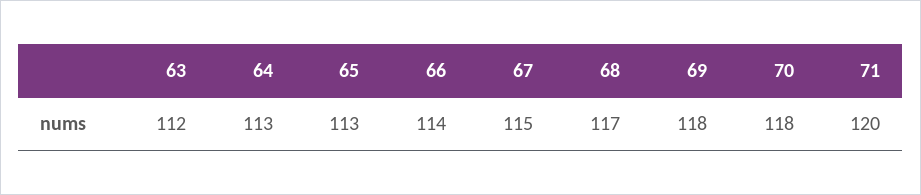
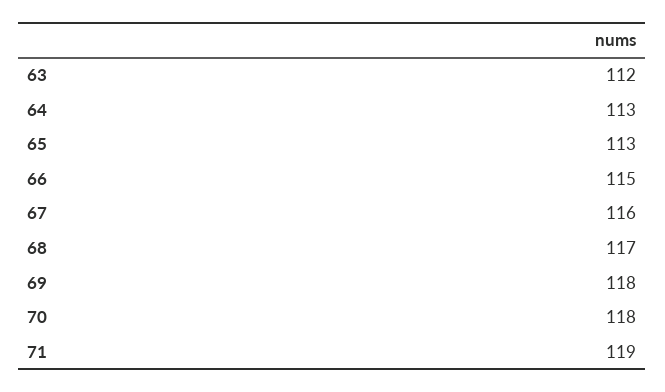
66: 114 -> 115
67: 115 -> 116
71: 120 -> 119

